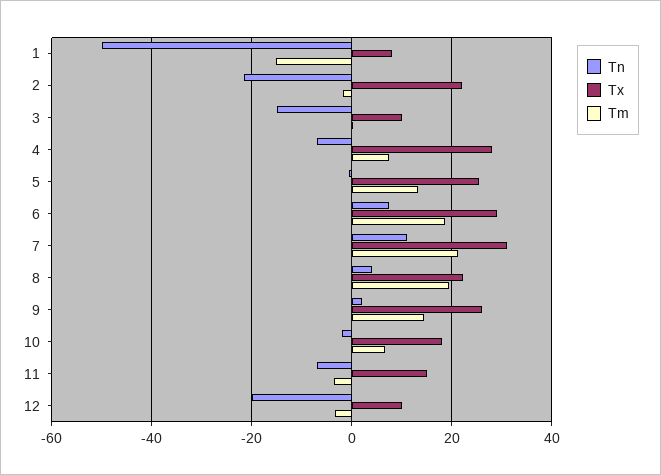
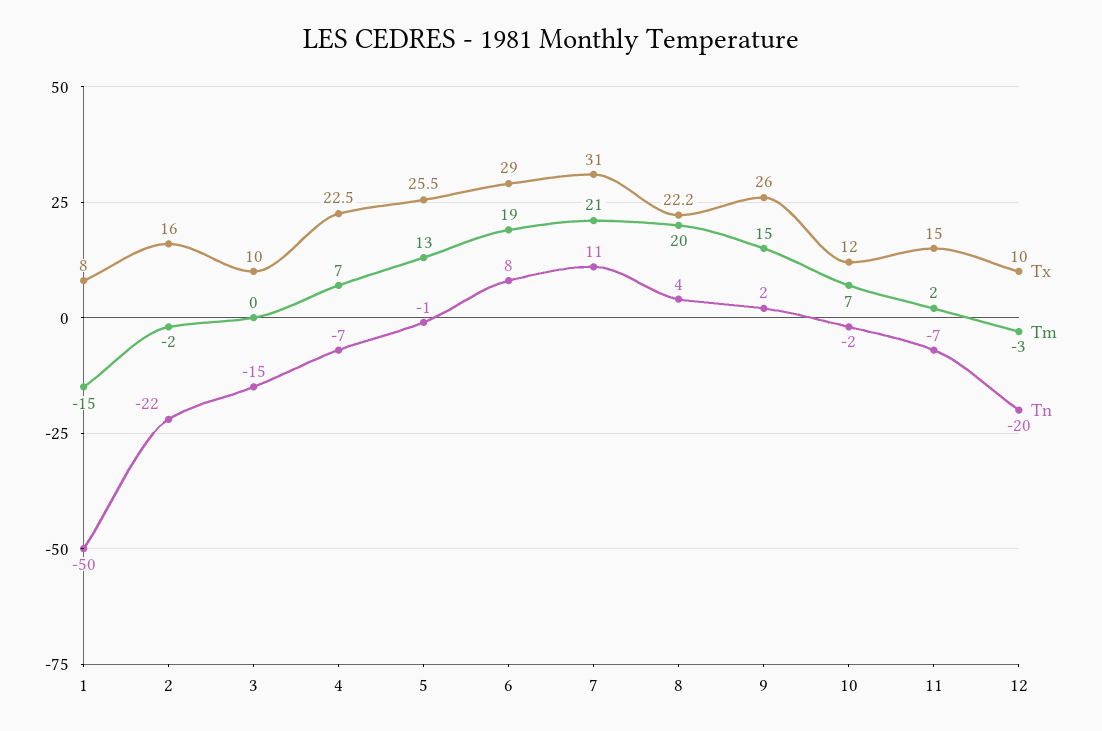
Tx, 2: 22 -> 16
Tx, 4: 28 -> 22.5
Tx, 10: 18 -> 12
Tm, 11: -4 -> 2

